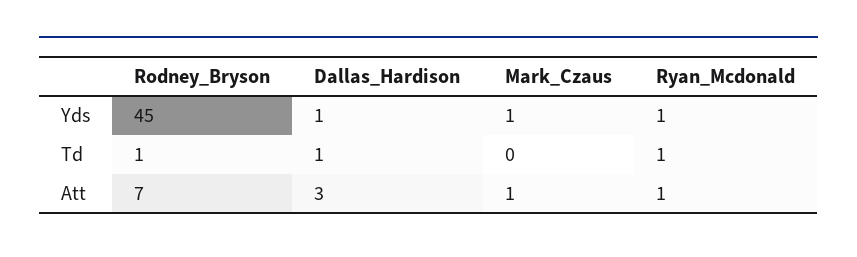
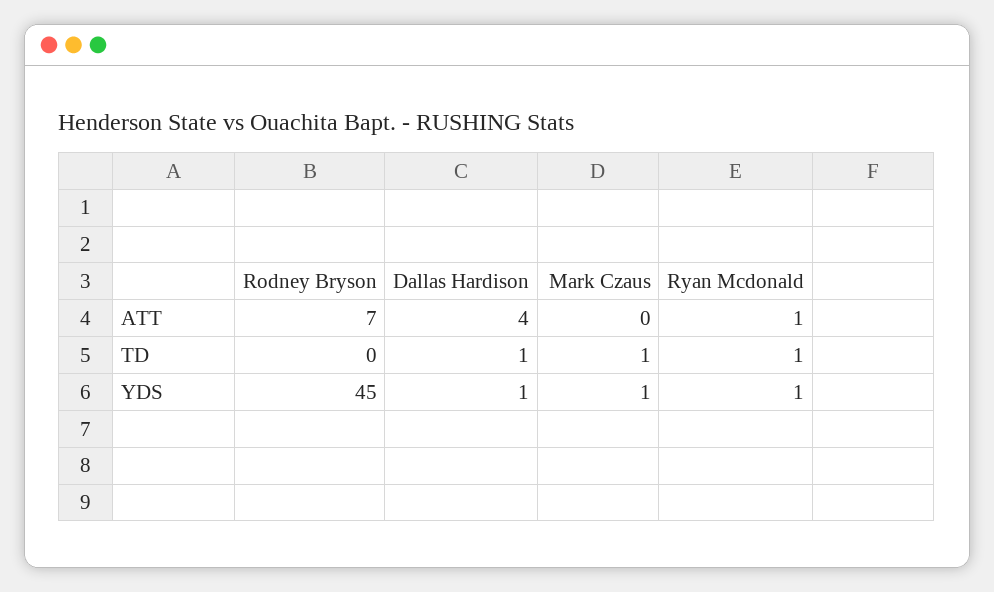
Rodney_Bryson, Td: 1 -> 0
Mark_Czaus, Td: 0 -> 1
Dallas_Hardison, Att: 3 -> 4
Mark_Czaus, Att: 1 -> 0

